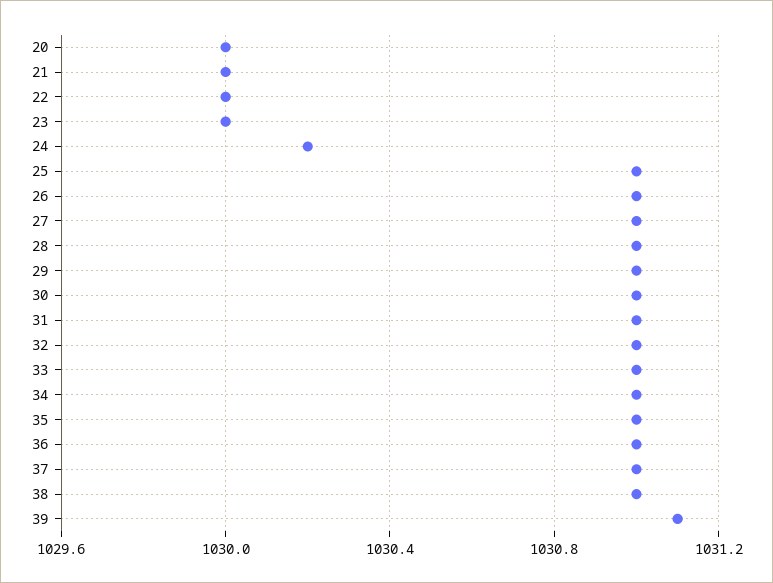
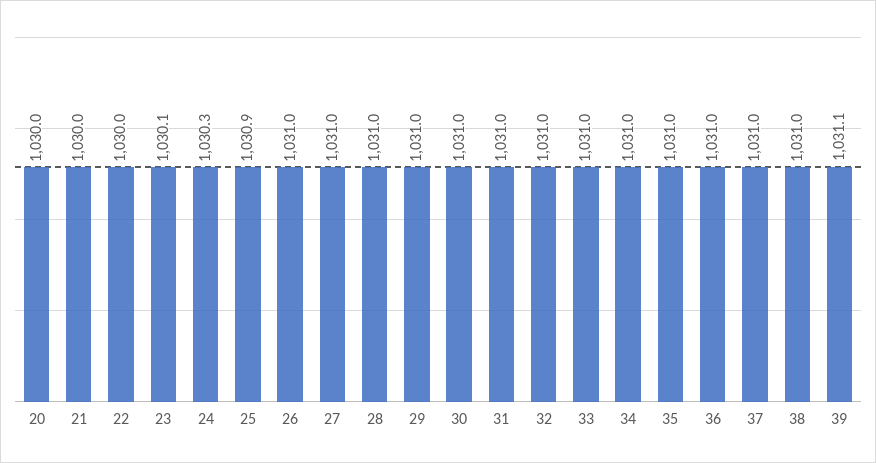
23: 1030 -> 1030.1
24: 1030.2 -> 1030.3
25: 1031 -> 1030.9

